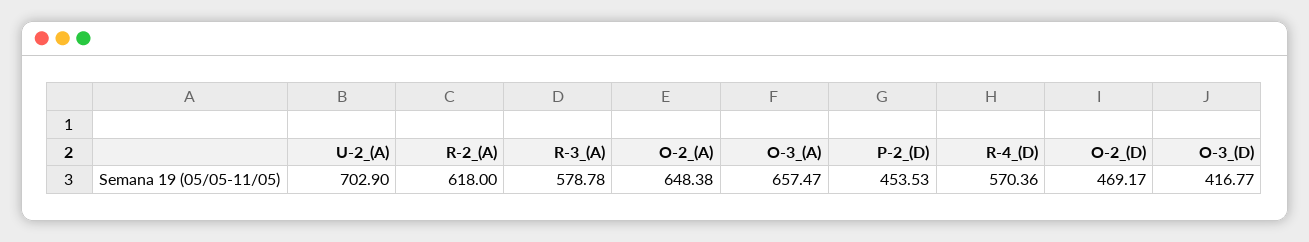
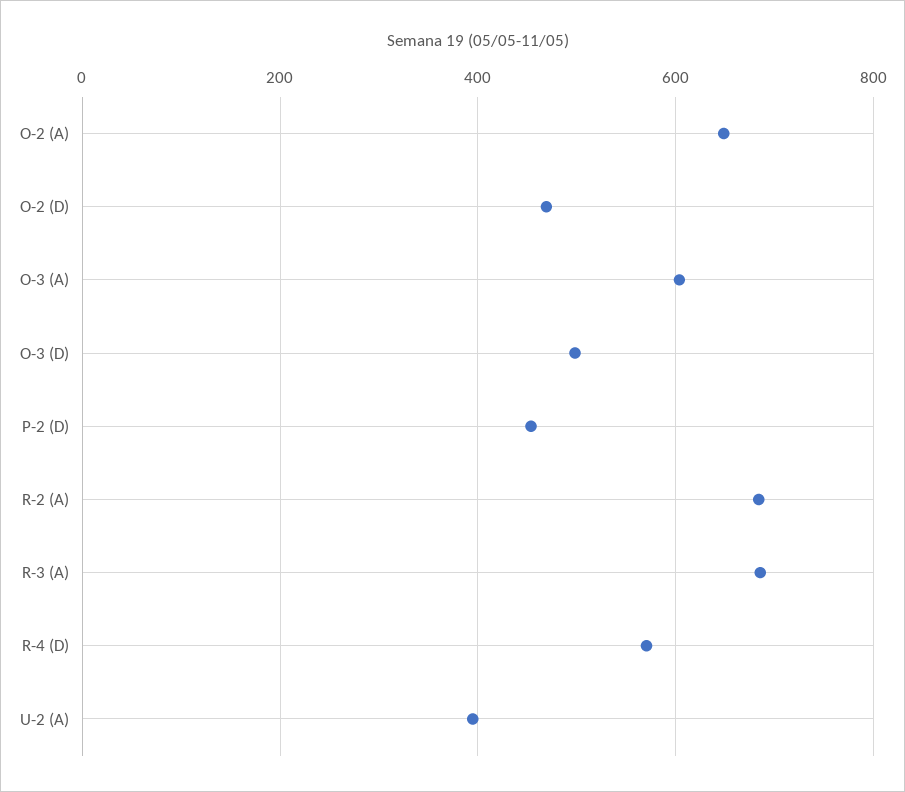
U-2_(A): 702.9 -> 400
R-2_(A): 618 -> 680
R-3_(A): 578.78 -> 680
O-3_(A): 657.47 -> 600
O-3_(D): 416.77 -> 500

